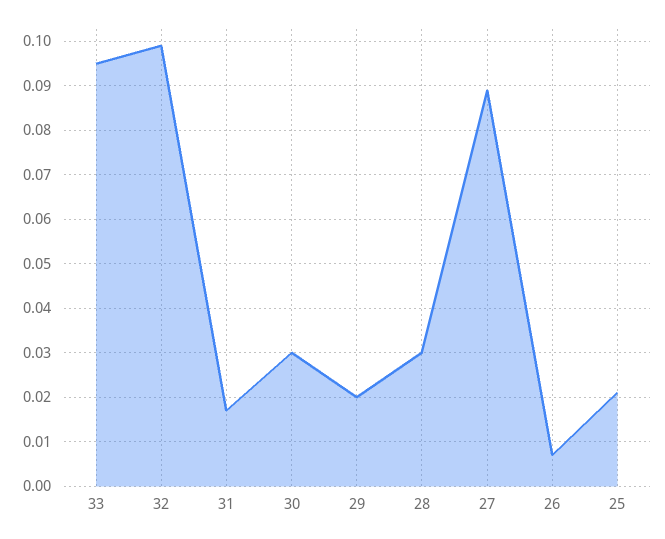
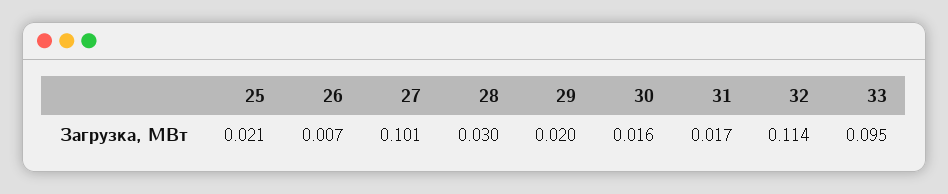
32: 0.1 -> 0.114
30: 0.03 -> 0.016
27: 0.09 -> 0.101

